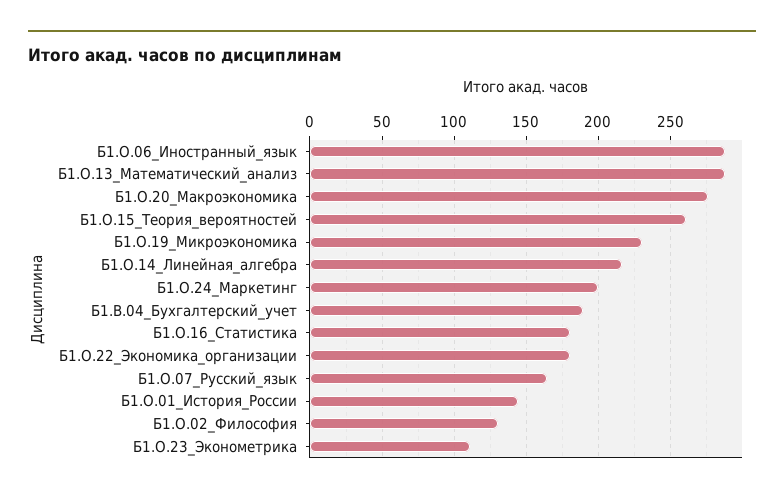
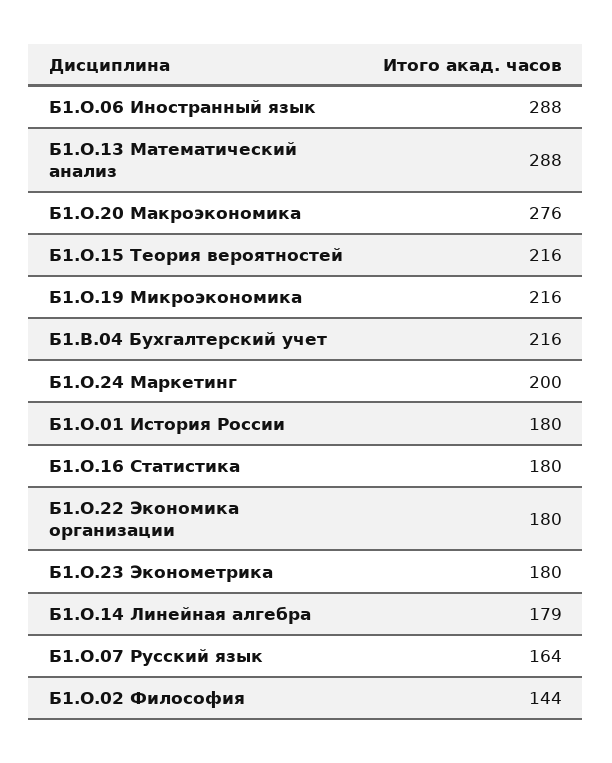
Б1.О.15_Теория_вероятностей: 260 -> 216
Б1.О.19_Микроэкономика: 230 -> 216
Б1.О.14_Линейная_алгебра: 215 -> 179
Б1.В.04_Бухгалтерский_учет: 190 -> 216
Б1.О.01_История_России: 145 -> 180
Б1.О.02_Философия: 130 -> 144
Б1.О.23_Эконометрика: 110 -> 180

